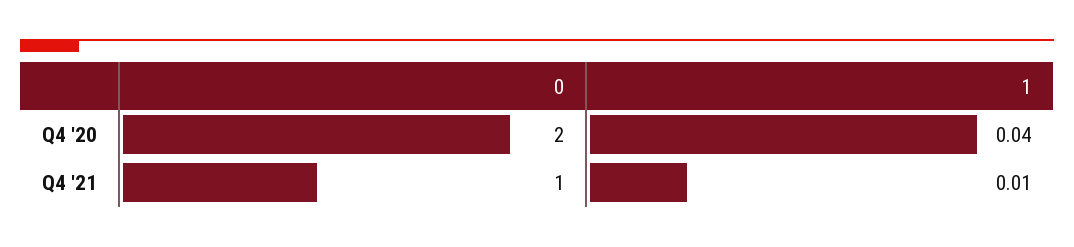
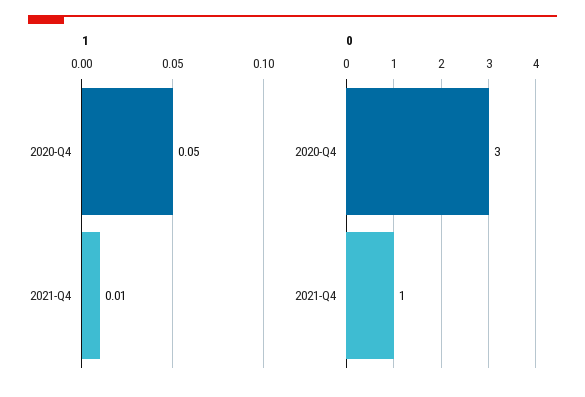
0, Q4 '20: 2 -> 3
1, Q4 '20: 0.04 -> 0.05

